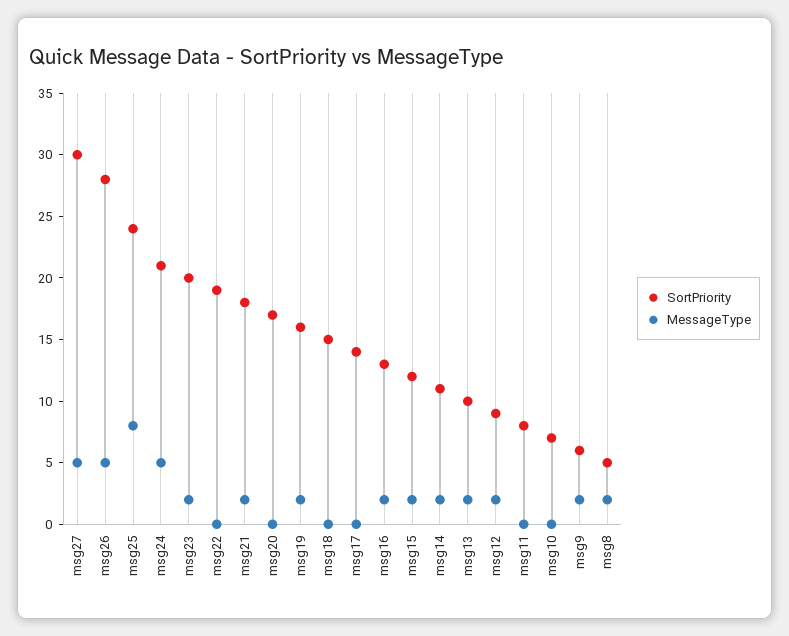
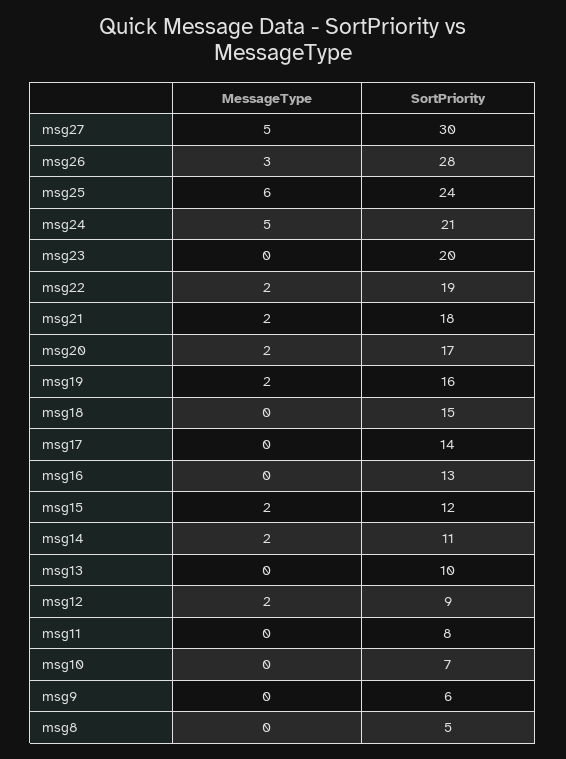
MessageType, msg26: 5 -> 3
MessageType, msg25: 8 -> 6
MessageType, msg23: 2 -> 0
MessageType, msg22: 0 -> 2
MessageType, msg20: 0 -> 2
MessageType, msg16: 2 -> 0
MessageType, msg13: 2 -> 0
MessageType, msg9: 2 -> 0
MessageType, msg8: 2 -> 0

